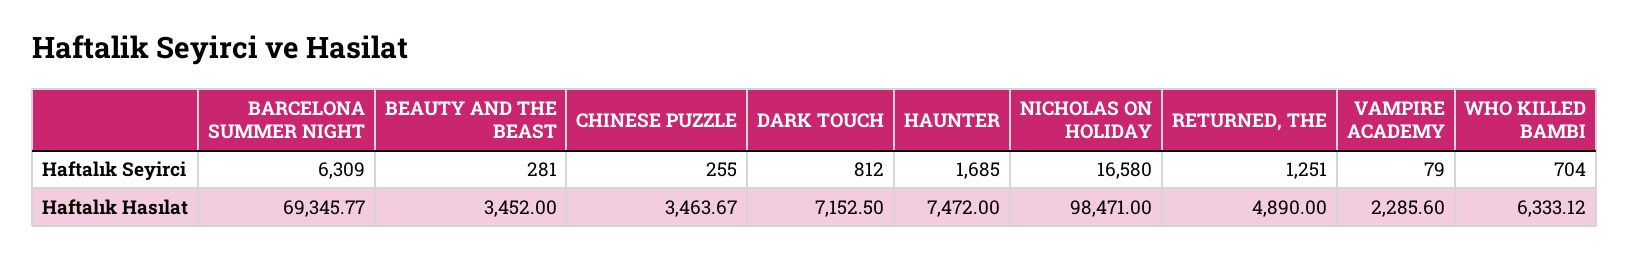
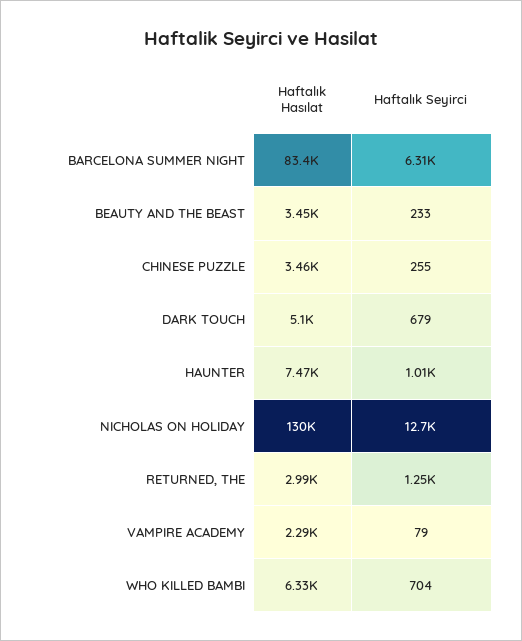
BEAUTY AND THE BEAST, Haftalık Seyirci: 281 -> 233
DARK TOUCH, Haftalık Seyirci: 812 -> 679
HAUNTER, Haftalık Seyirci: 1685 -> 1010
NICHOLAS ON HOLIDAY, Haftalık Seyirci: 16580 -> 12700
BARCELONA SUMMER NIGHT, Haftalık Hasılat: 69345.77 -> 83400
DARK TOUCH, Haftalık Hasılat: 7152.5 -> 5100
NICHOLAS ON HOLIDAY, Haftalık Hasılat: 98471 -> 130000
RETURNED, THE, Haftalık Hasılat: 4890 -> 2990

